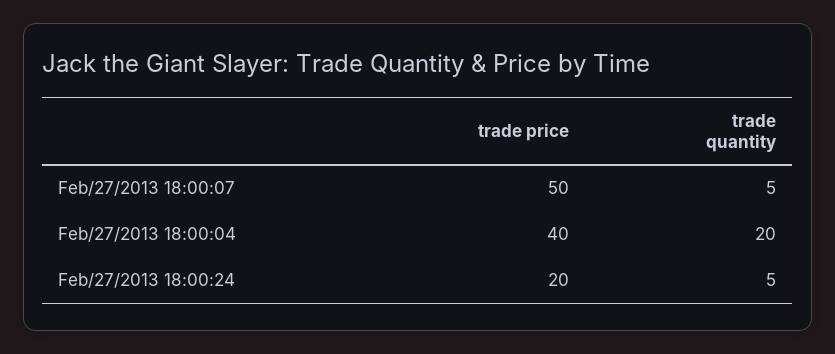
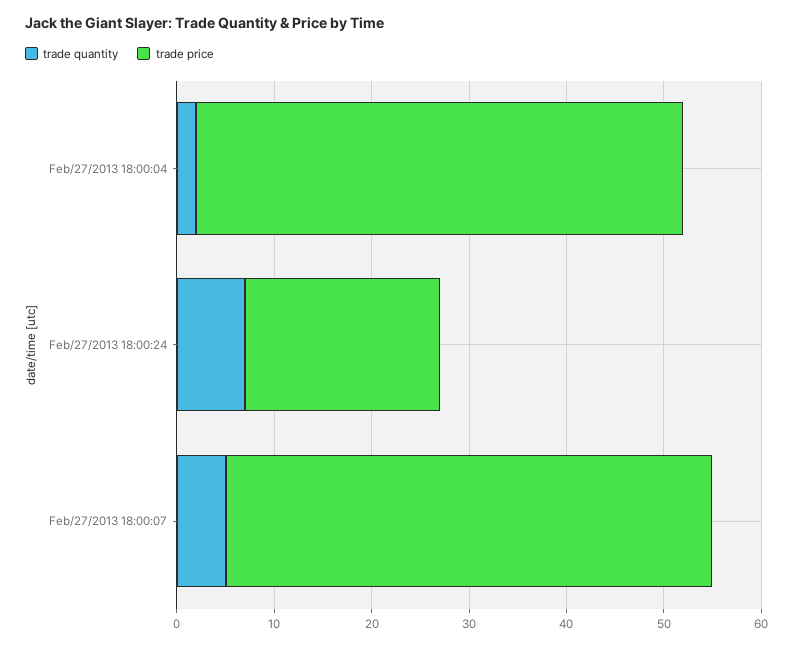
trade price, Feb/27/2013 18:00:04: 40 -> 50
trade quantity, Feb/27/2013 18:00:04: 20 -> 2
trade quantity, Feb/27/2013 18:00:24: 5 -> 7

